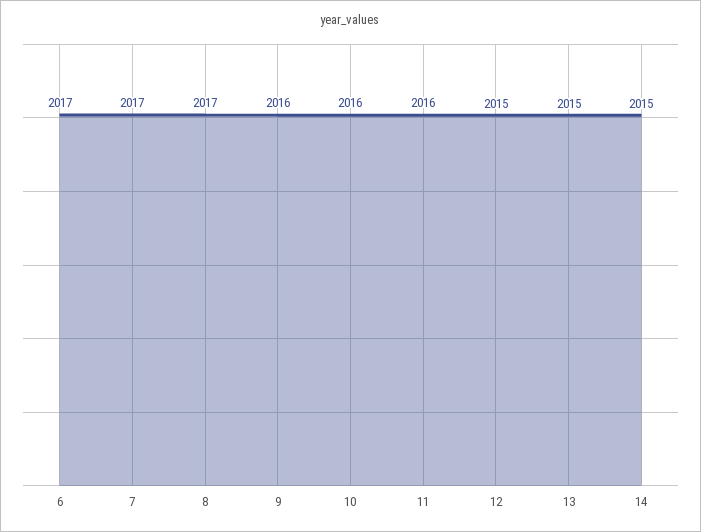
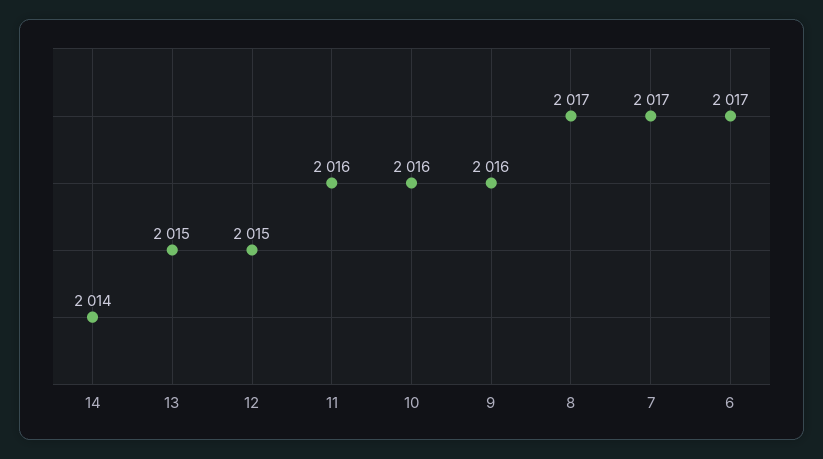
14: 2015 -> 2014

